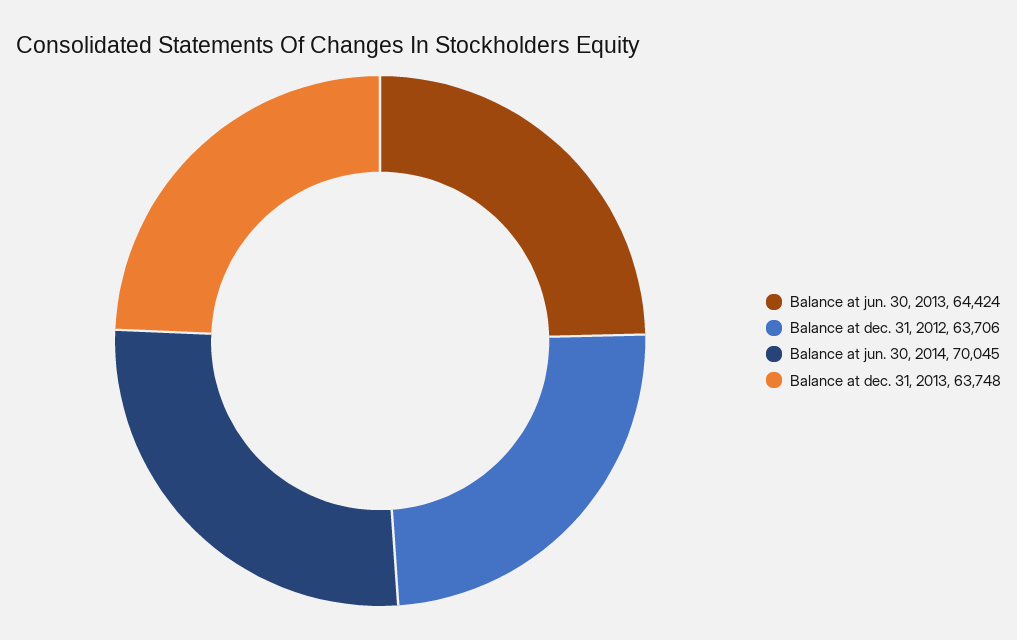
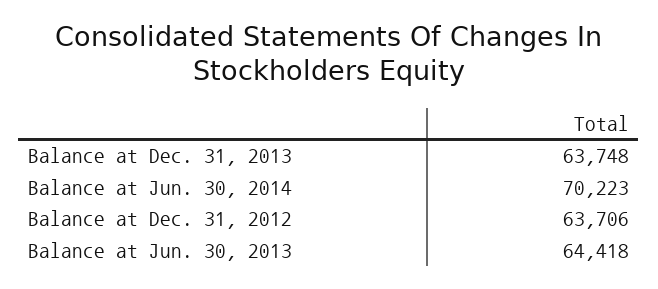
Balance at jun. 30, 2013: 64424 -> 64418
Balance at jun. 30, 2014: 70045 -> 70223

